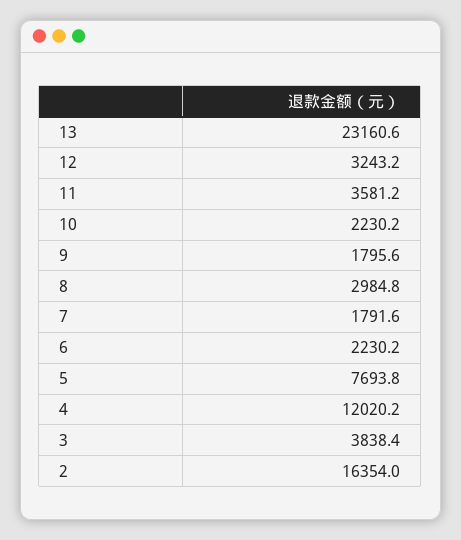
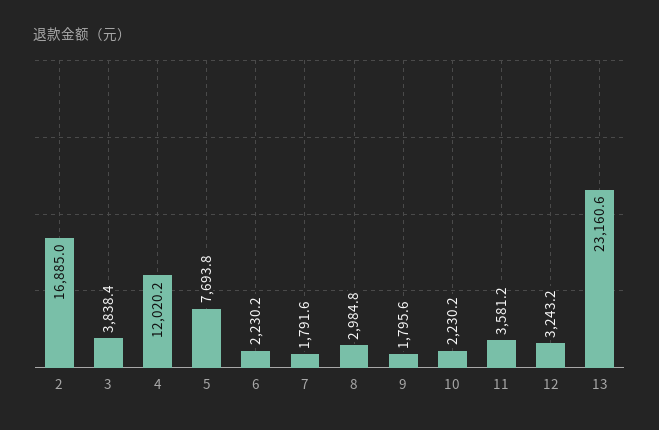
2: 16354 -> 16885

